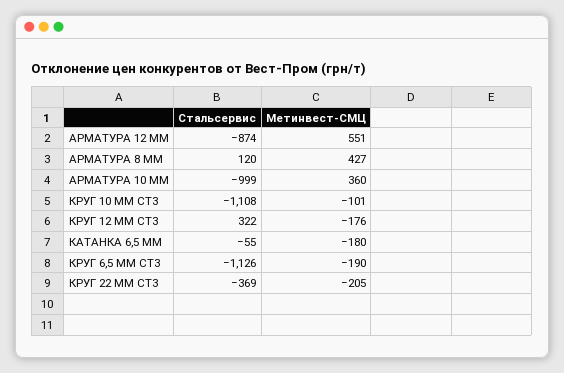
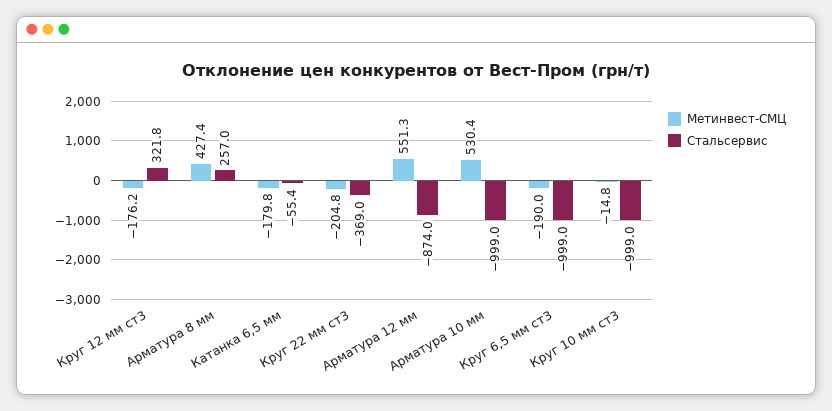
Стальсервис, АРМАТУРА 8 ММ: 120 -> 257
Метинвест-СМЦ, АРМАТУРА 10 ММ: 360 -> 530.4
Стальсервис, КРУГ 10 ММ СТ3: -1108 -> -999
Метинвест-СМЦ, КРУГ 10 ММ СТ3: -101 -> -14.8
Стальсервис, КРУГ 6,5 ММ СТ3: -1126 -> -999

